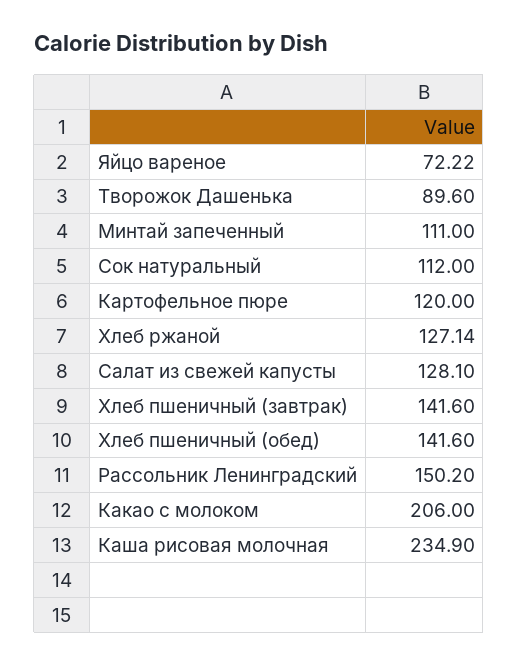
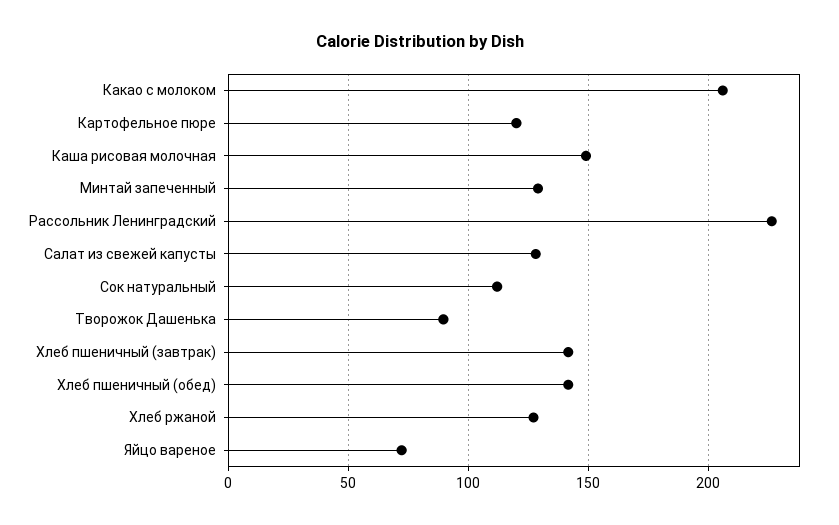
Минтай запеченный: 111 -> 130
Рассольник Ленинградский: 150.2 -> 225
Каша рисовая молочная: 234.9 -> 150

